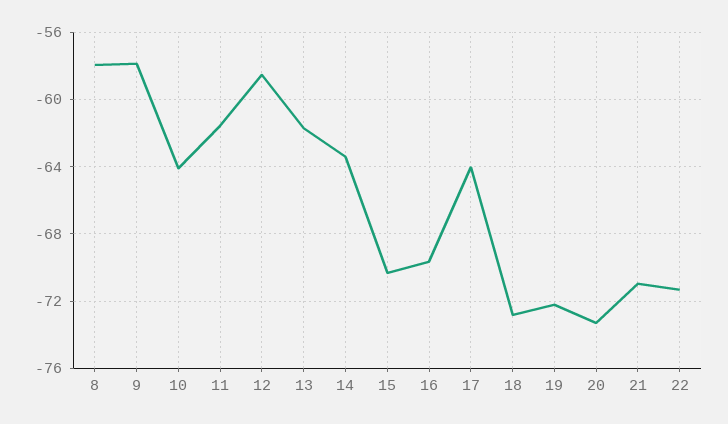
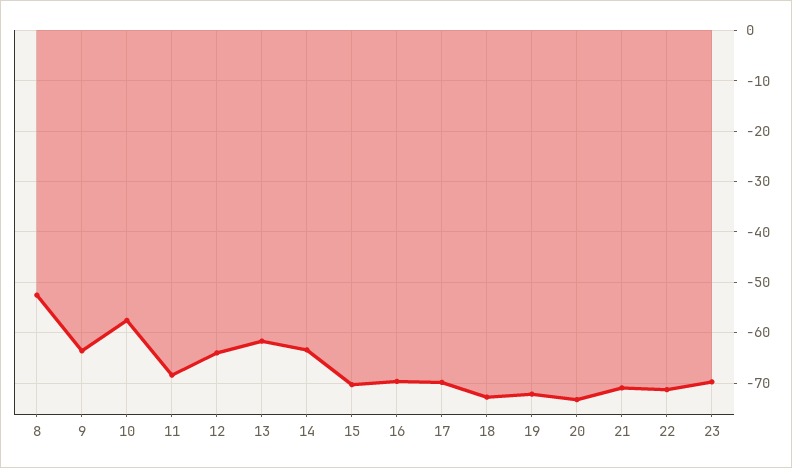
8: -58 -> -52
9: -58 -> -64
10: -64 -> -58
11: -61.5 -> -68
12: -58.5 -> -64
17: -64 -> -70
23: none -> -70

